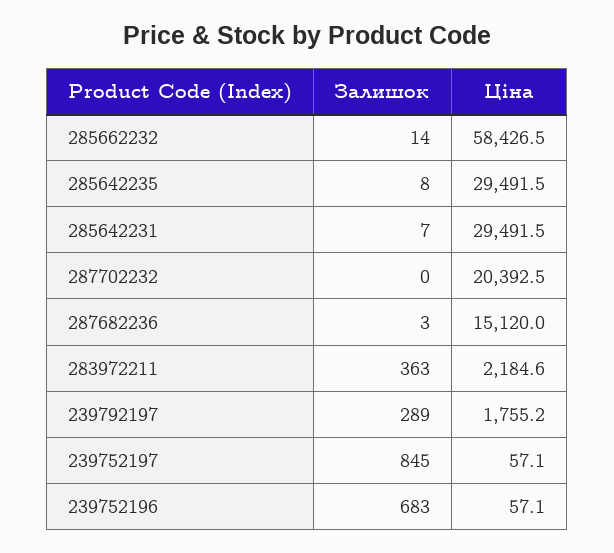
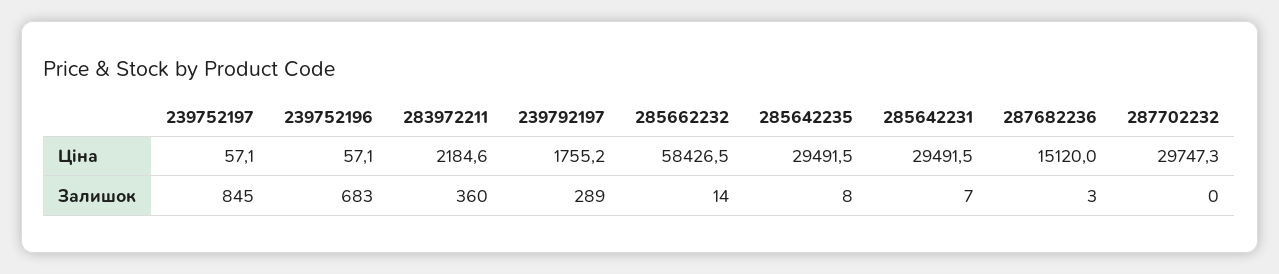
Ціна, 287702232: 20392.5 -> 29747.3
Залишок, 283972211: 363 -> 360

